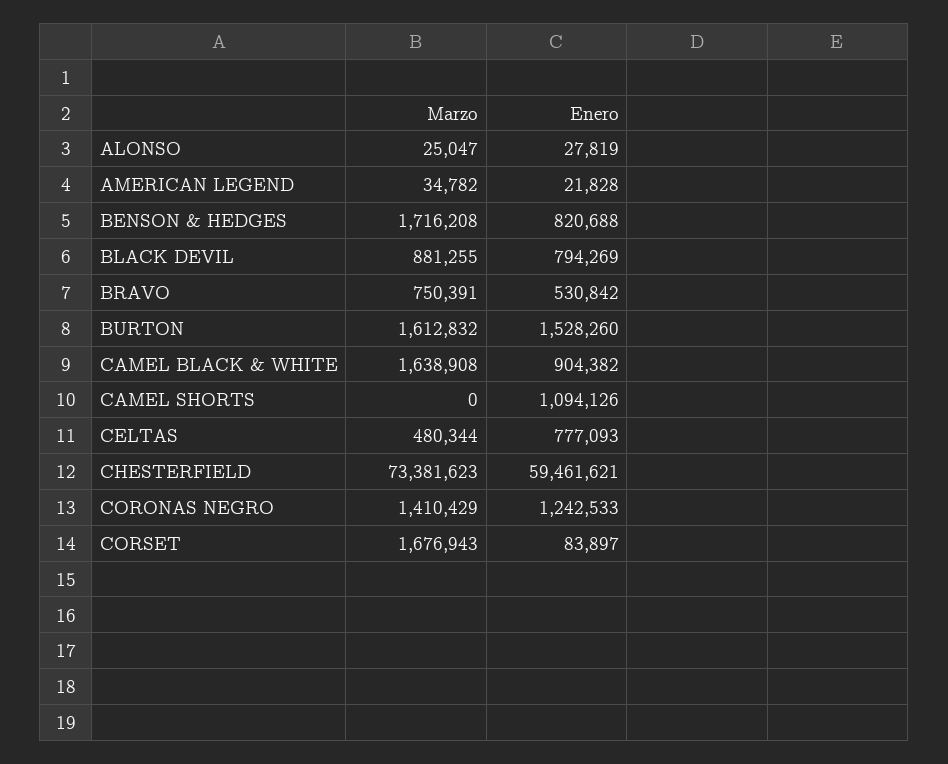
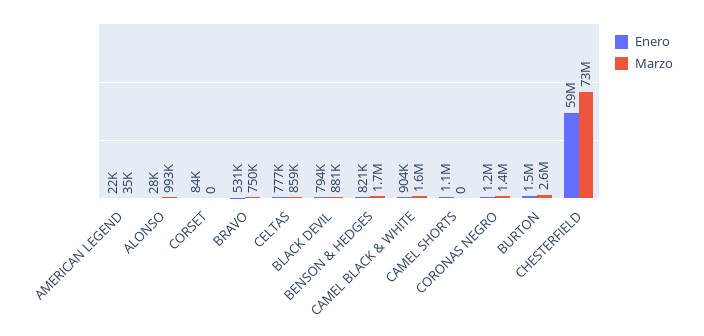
Marzo, ALONSO: 25047 -> 993000
Marzo, BURTON: 1612832 -> 2600000
Marzo, CELTAS: 480344 -> 859000
Marzo, CORSET: 1676943 -> 0

